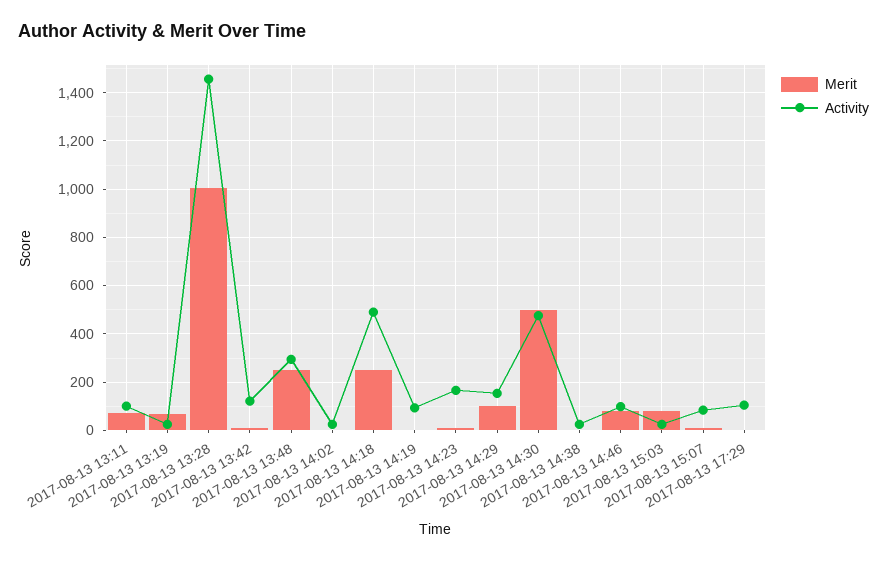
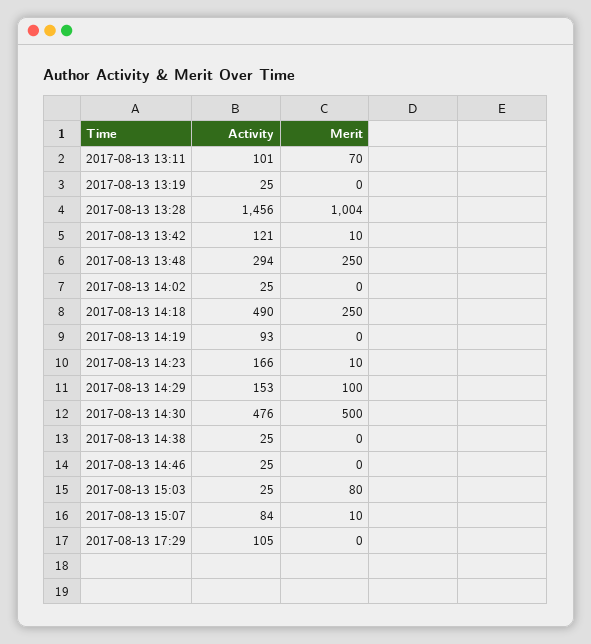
Merit, 2017-08-13 13:19: 75 -> 0
Merit, 2017-08-13 14:46: 75 -> 0
Activity, 2017-08-13 14:46: 100 -> 25

